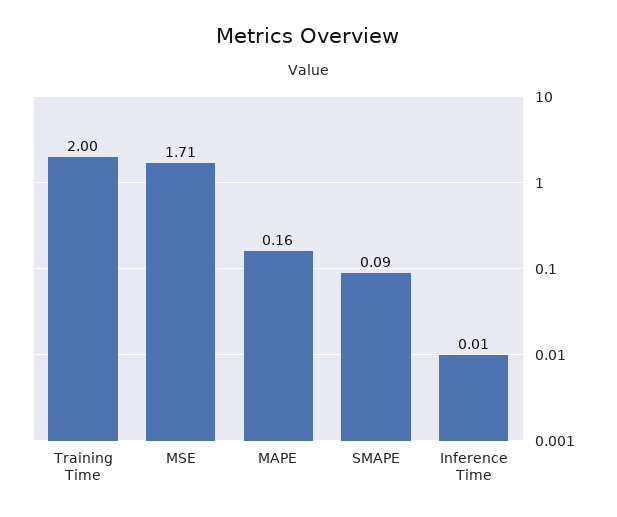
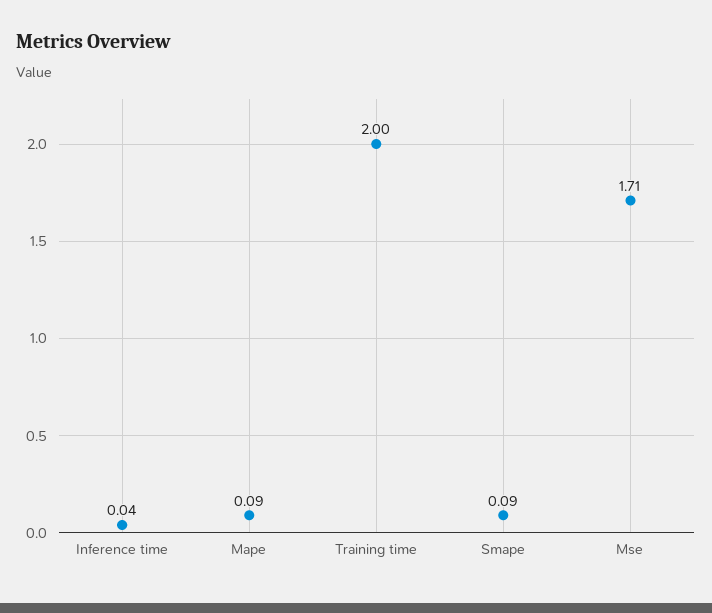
MAPE: 0.16 -> 0.09
Inference Time: 0.01 -> 0.04

